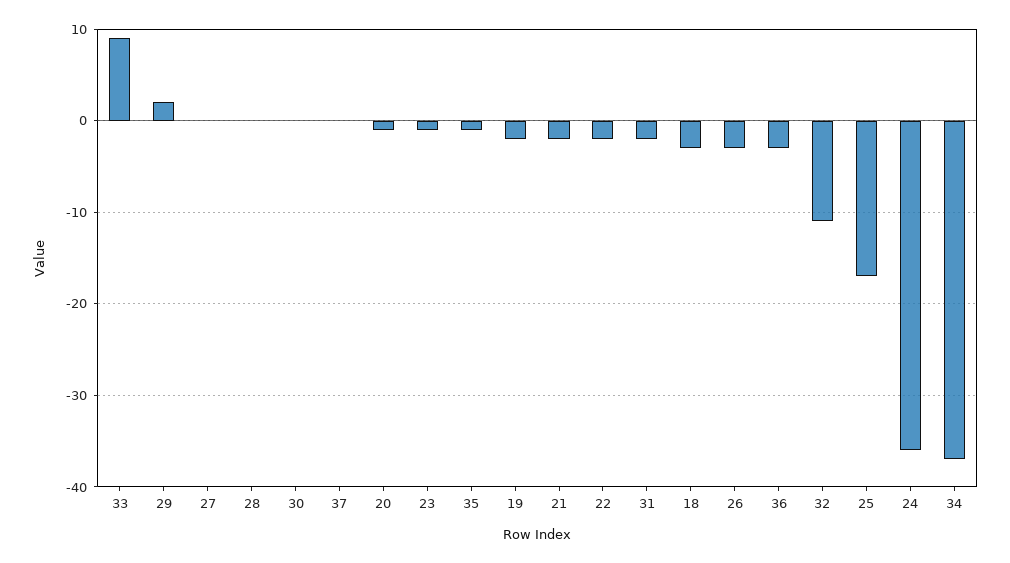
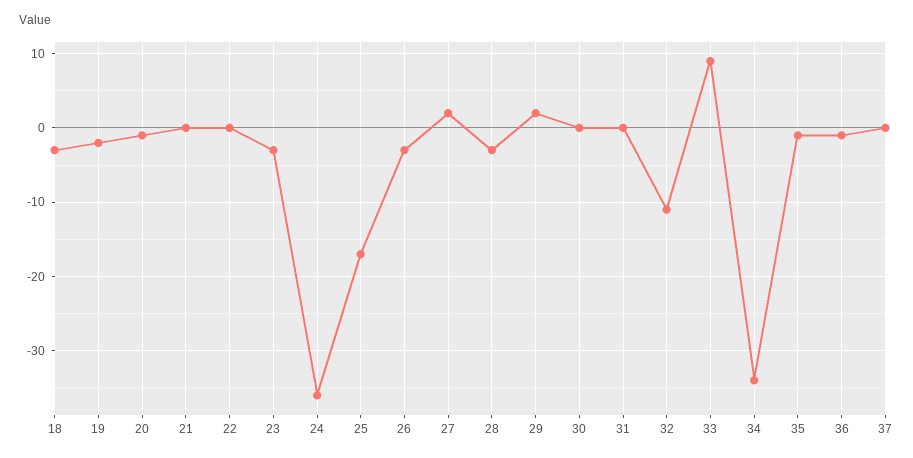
27: 0 -> 2
28: 0 -> -3
23: -1 -> -3
21: -2 -> 0
22: -2 -> 0
31: -2 -> 0
36: -3 -> -1
34: -37 -> -34

